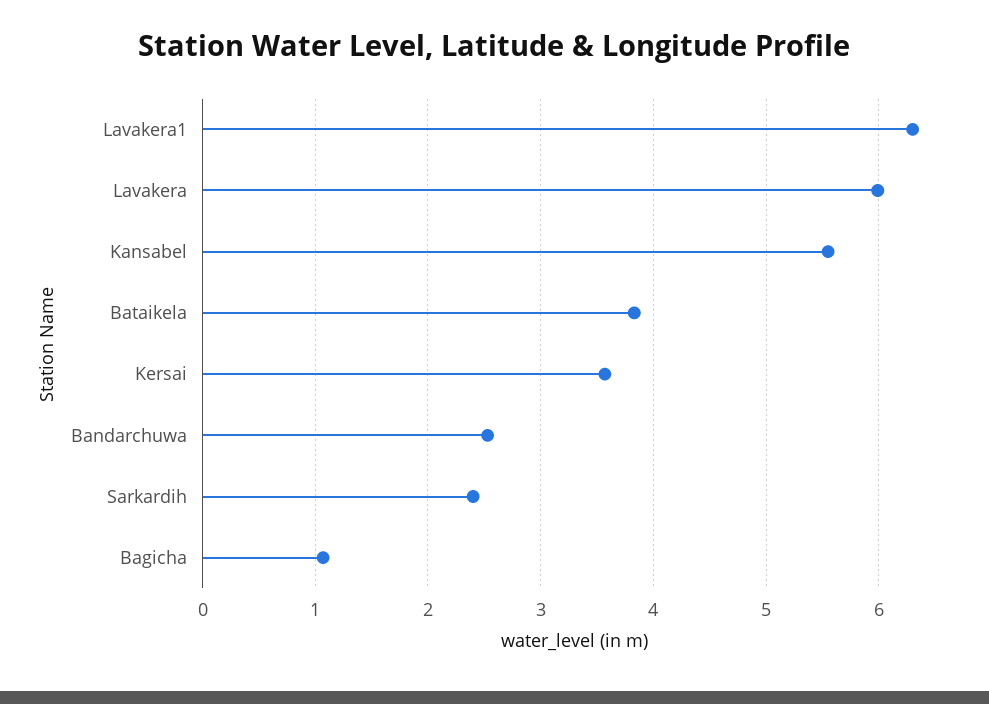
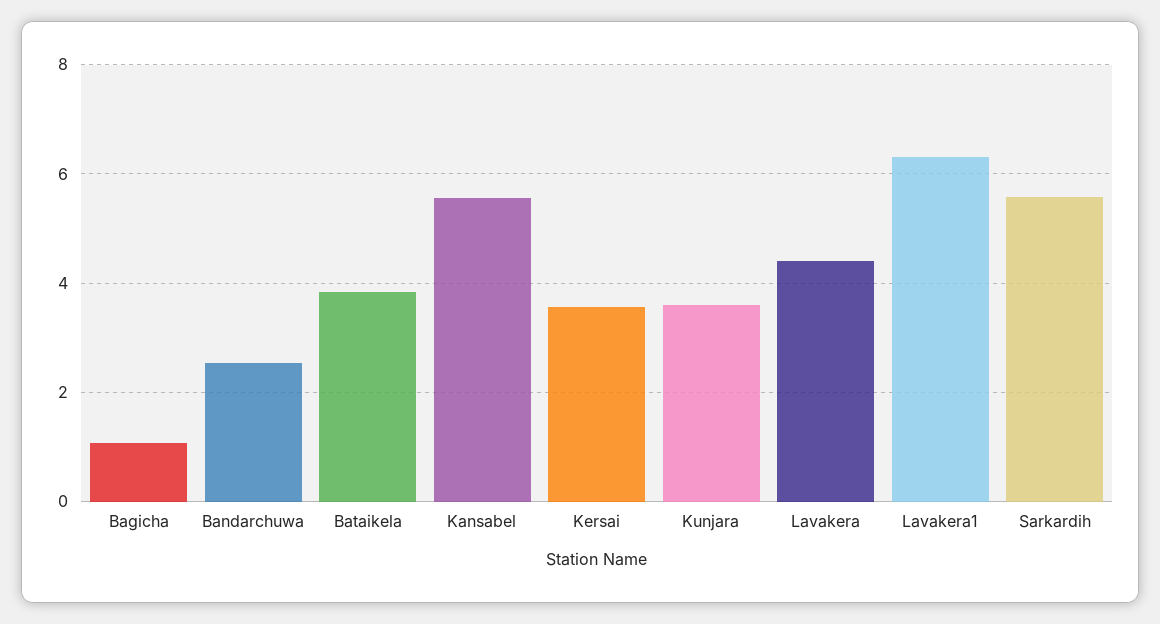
Lavakera: 6 -> 4.4
Sarkardih: 2.4 -> 5.6
Kunjara: none -> 3.6

